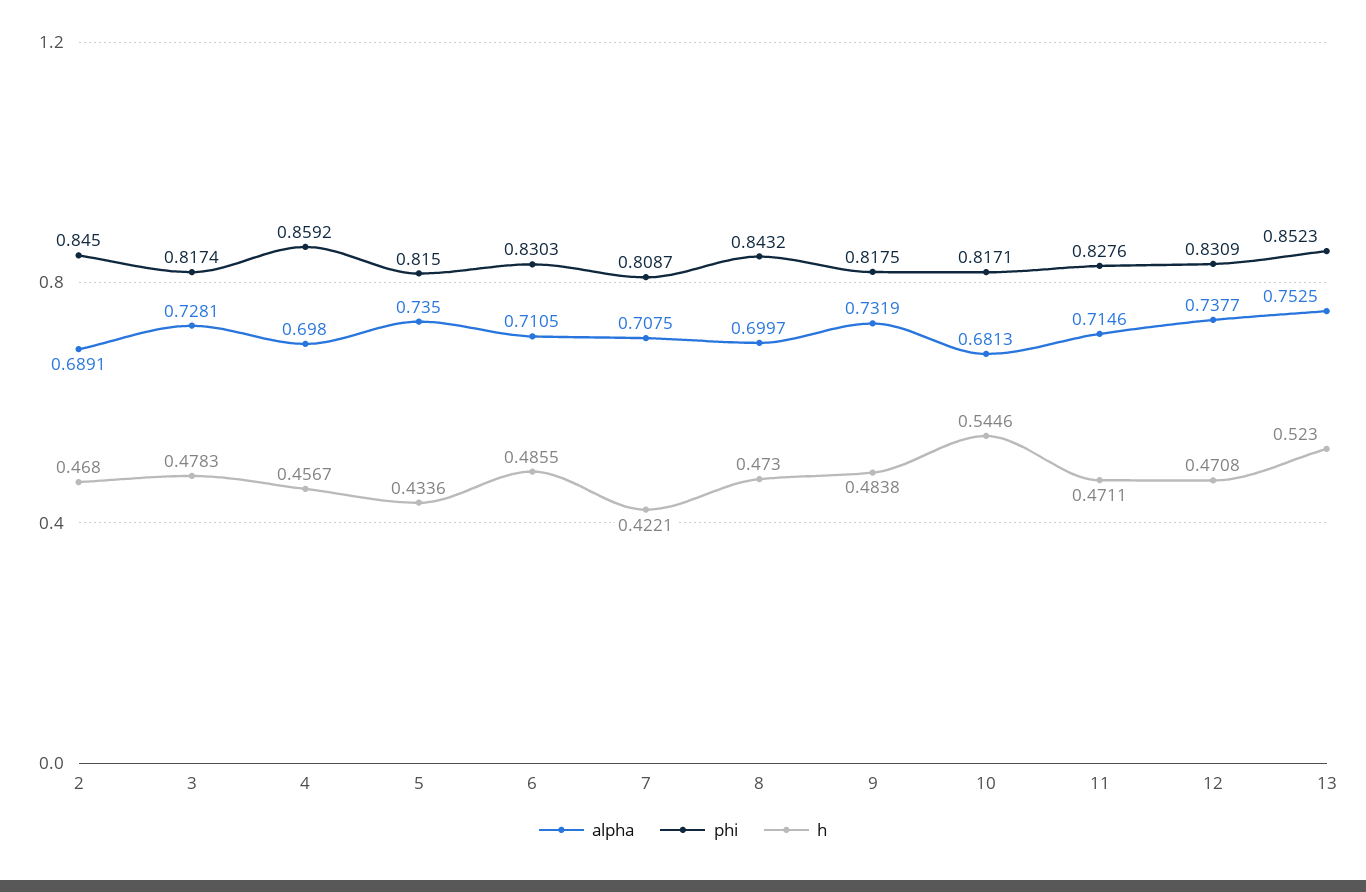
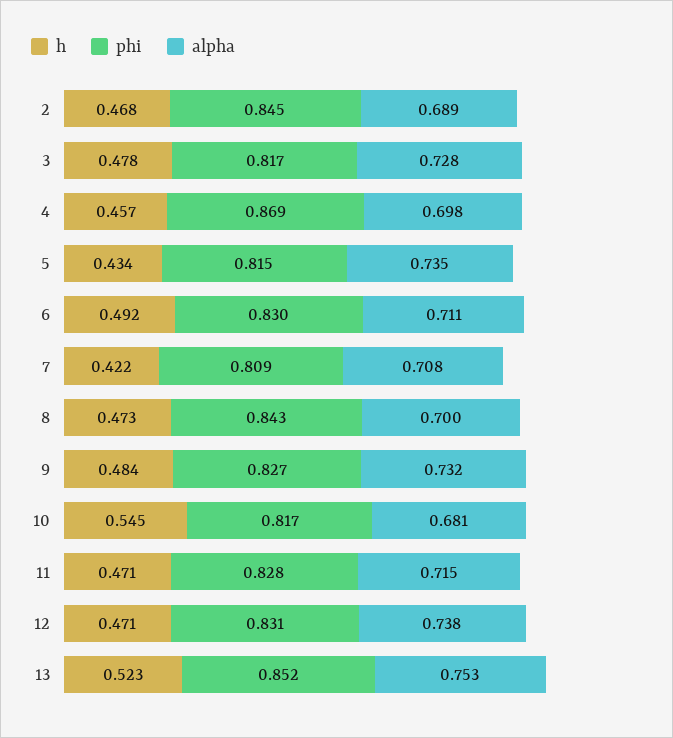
phi, 4: 0.8592 -> 0.869
h, 6: 0.4855 -> 0.492
phi, 9: 0.8175 -> 0.827

